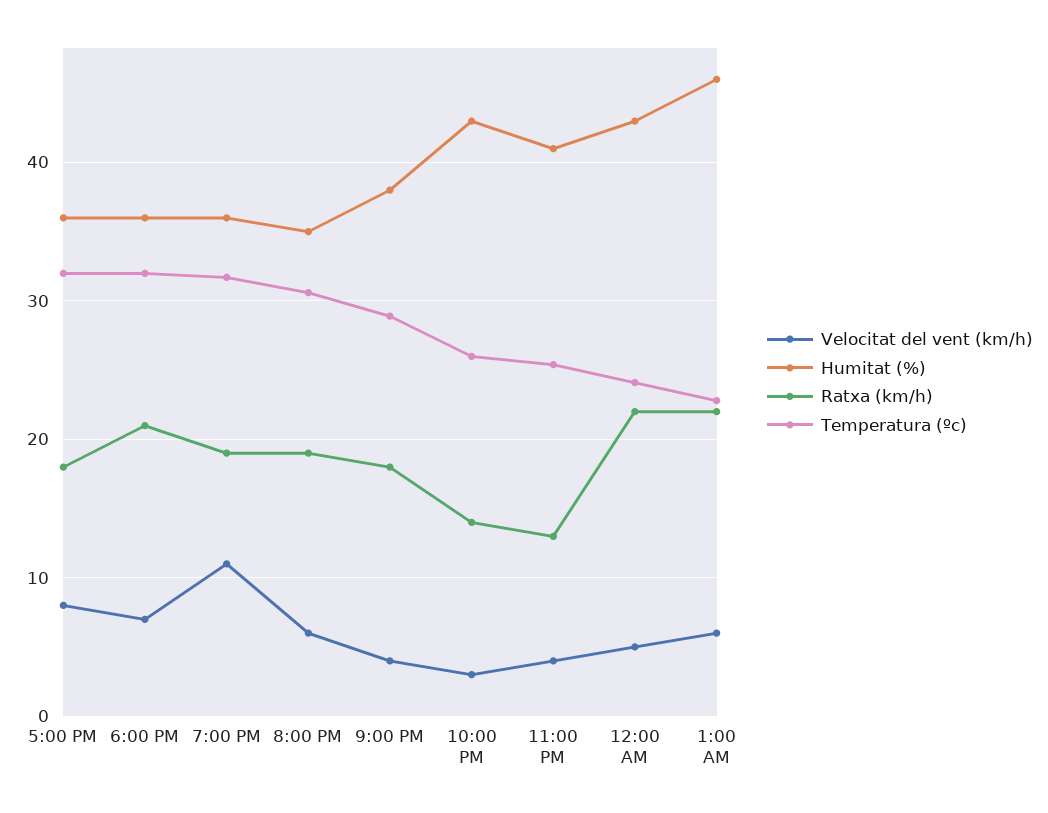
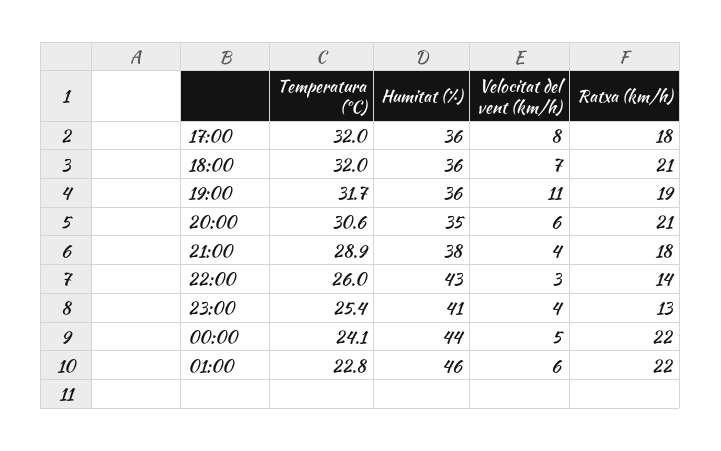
Ratxa (km/h), 8:00 PM: 19 -> 21
Humitat (%), 12:00 AM: 43 -> 44

